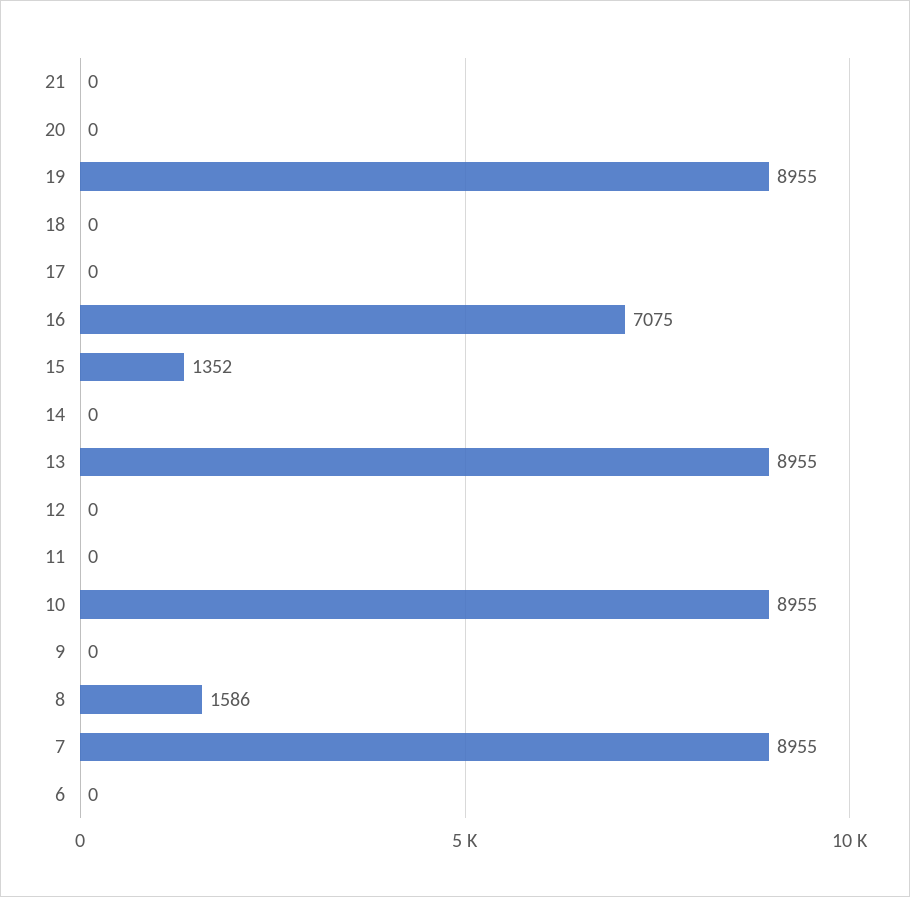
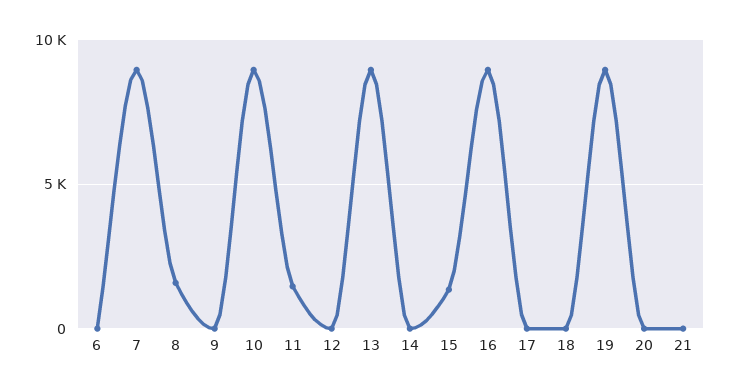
16: 7075 -> 9000
11: 0 -> 1500

